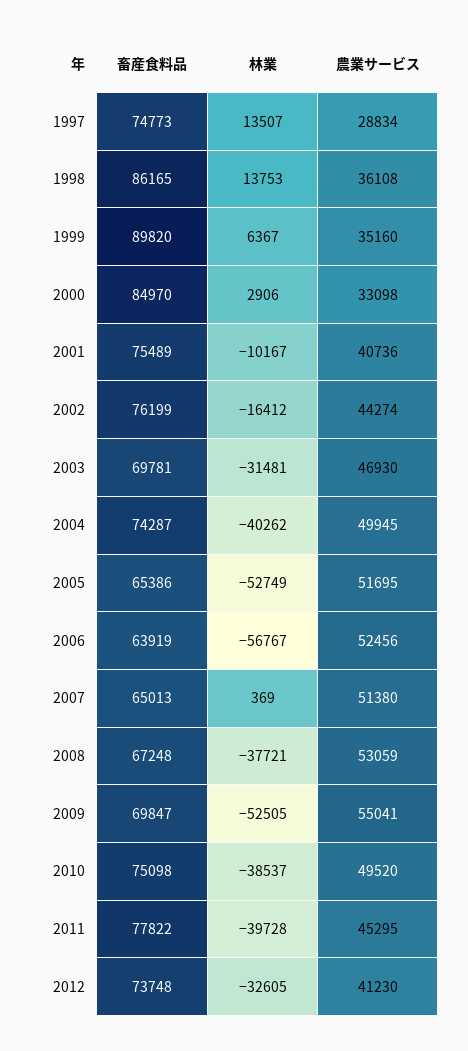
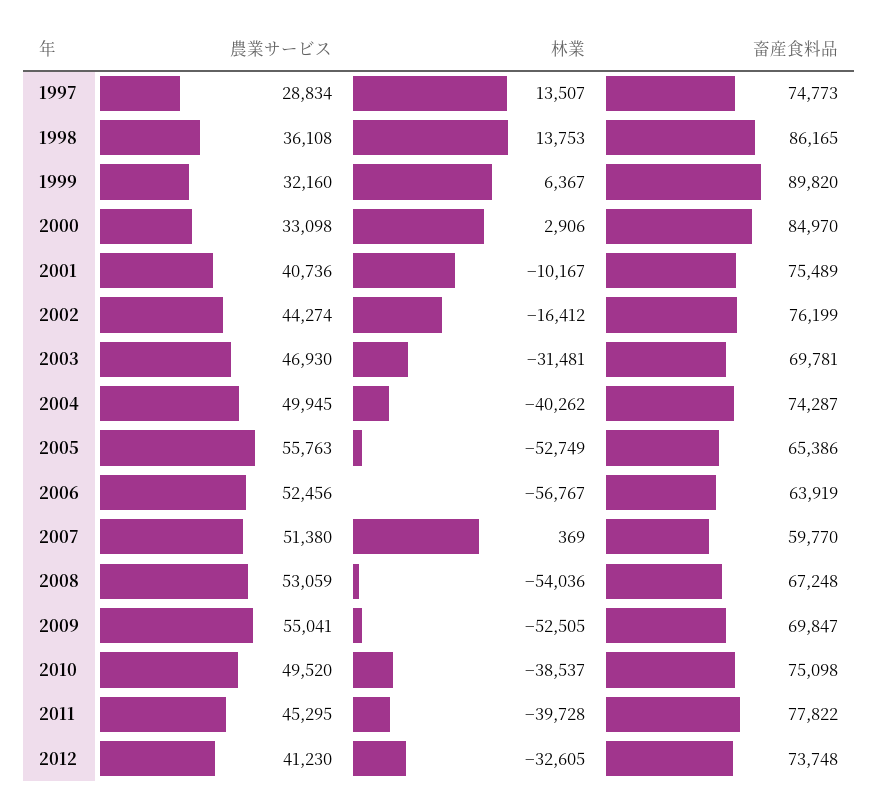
農業サービス, 1999: 35160 -> 32160
農業サービス, 2005: 51695 -> 55763
畜産食料品, 2007: 65013 -> 59770
林業, 2008: -37721 -> -54036

